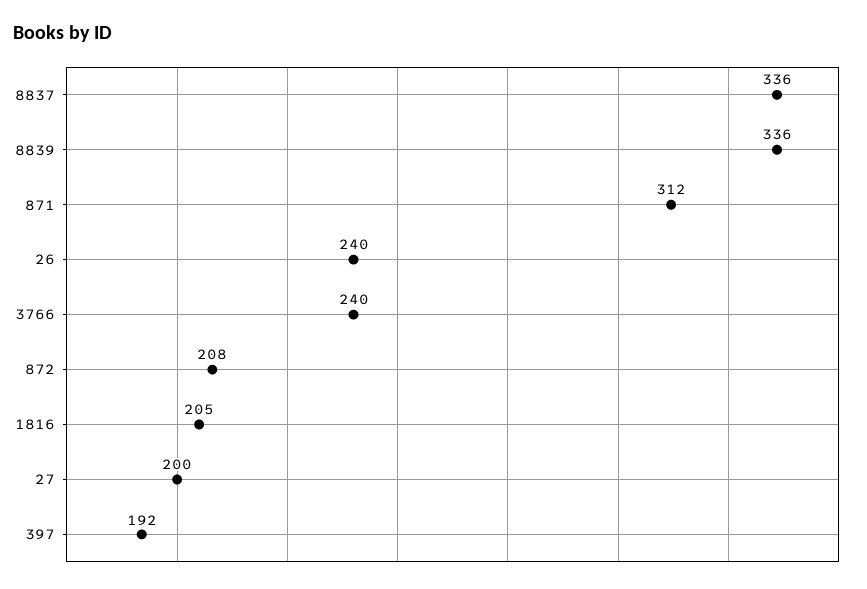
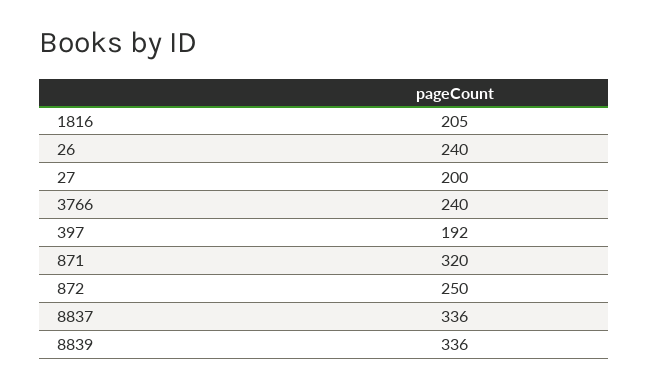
871: 312 -> 320
872: 208 -> 250

